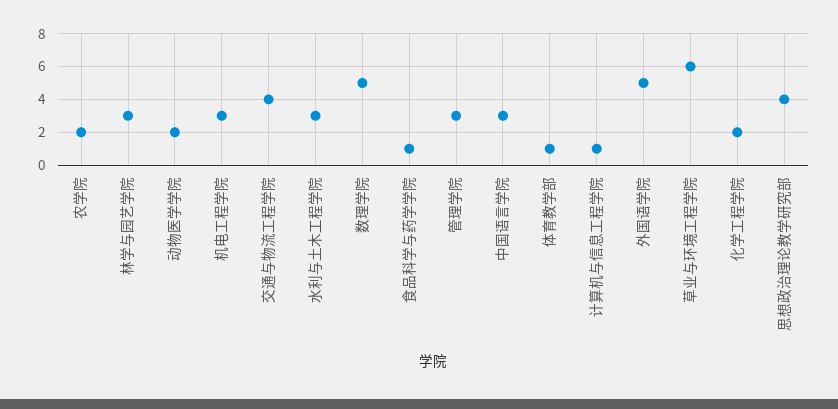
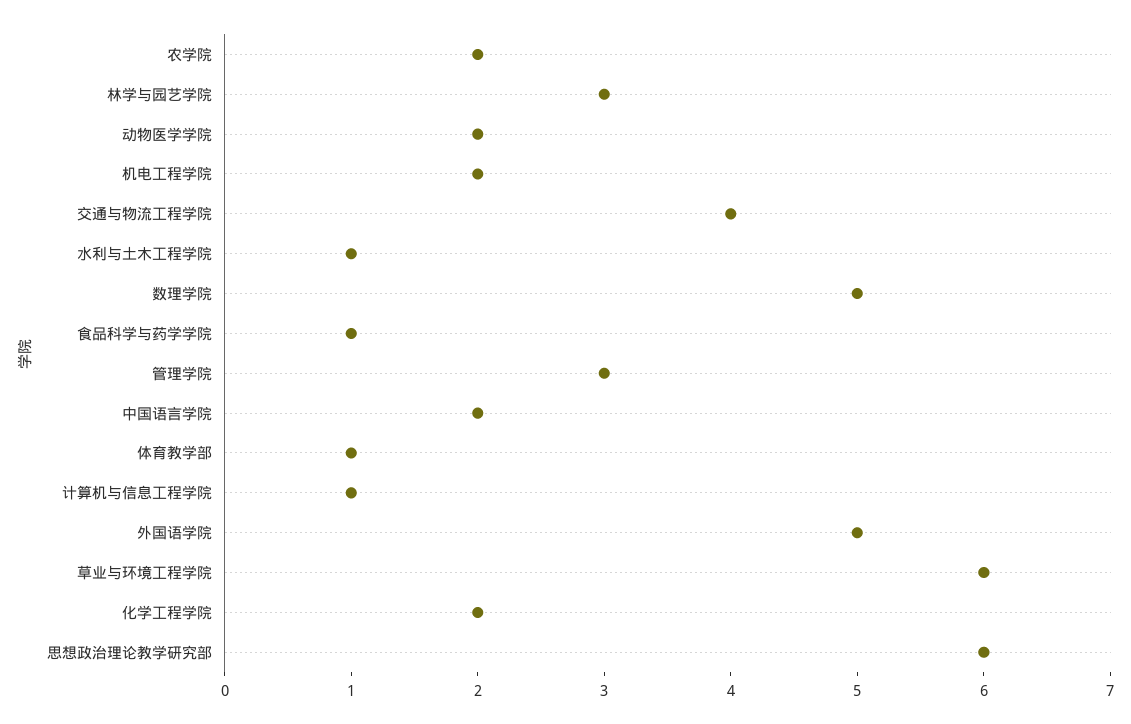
机电工程学院: 3 -> 2
水利与土木工程学院: 3 -> 1
中国语言学院: 3 -> 2
思想政治理论教学研究部: 4 -> 6

